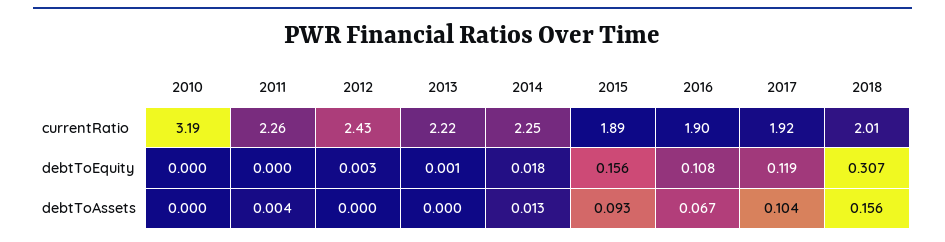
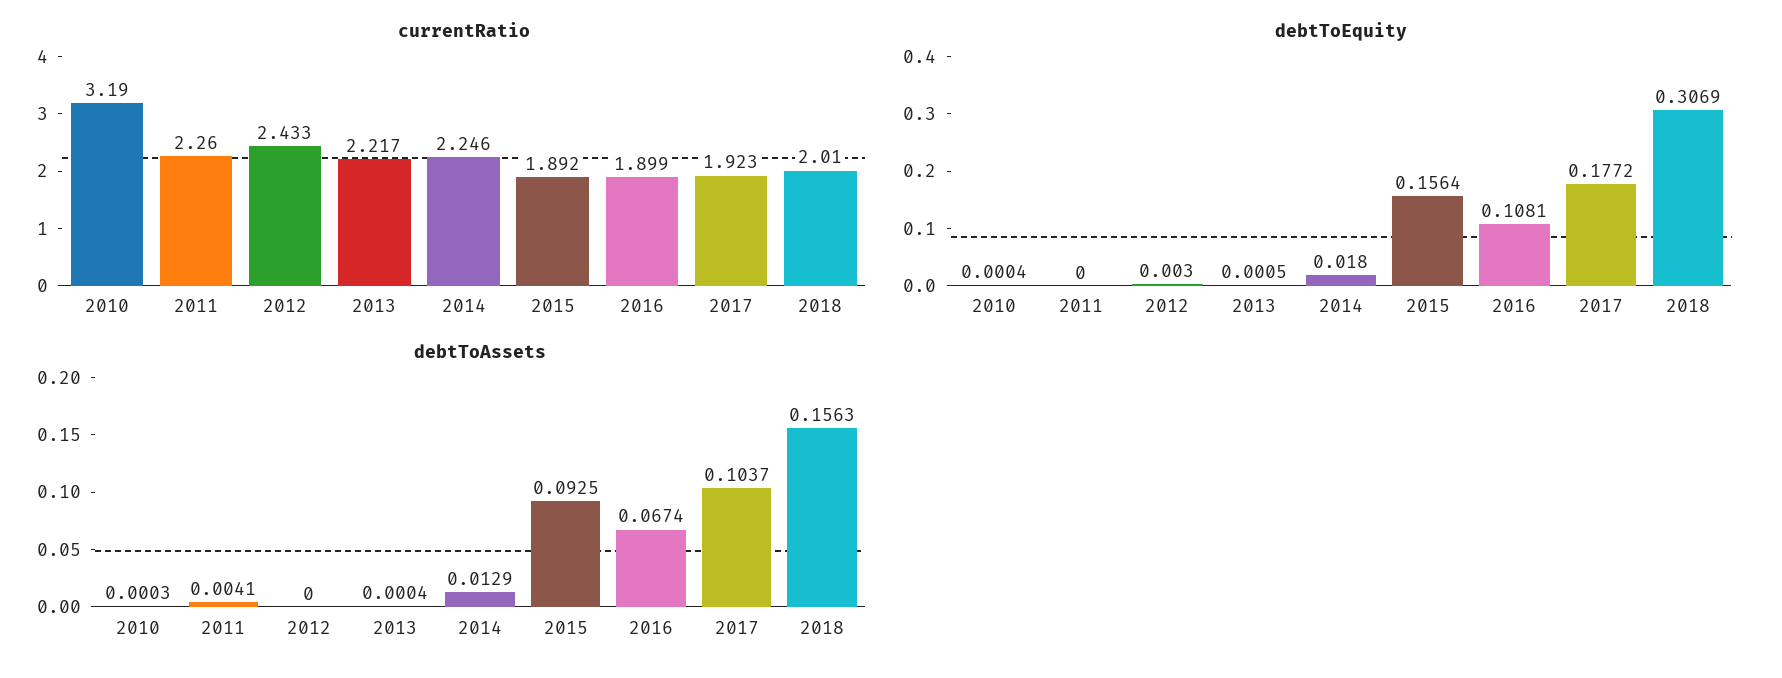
debtToEquity, 2017: 0.119 -> 0.1772

